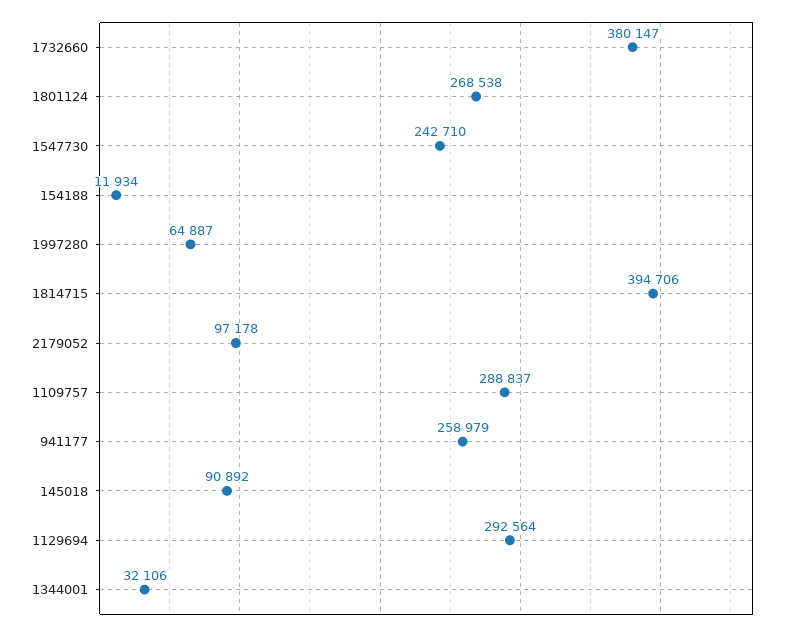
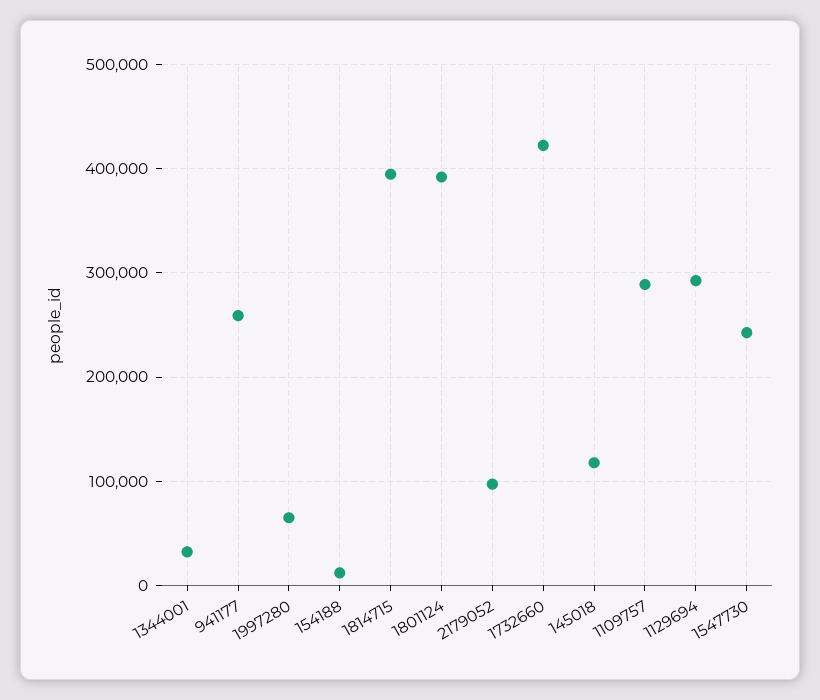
1732660: 380147 -> 420000
1801124: 268538 -> 390000
145018: 90892 -> 120000

